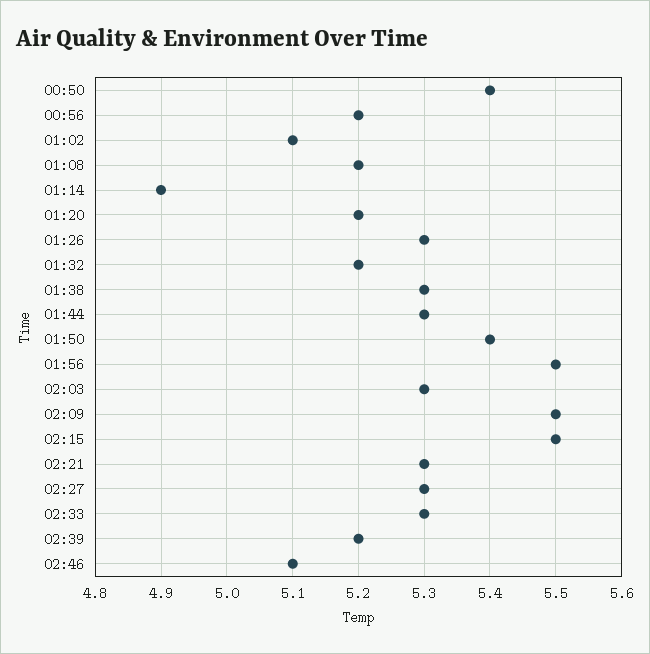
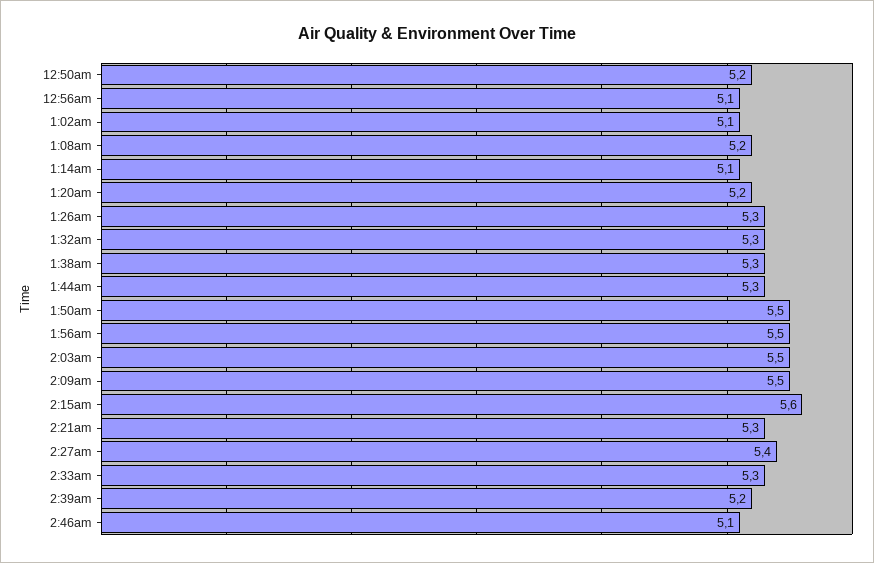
00:50: 5.4 -> 5.2
00:56: 5.2 -> 5.1
01:14: 4.9 -> 5.1
01:32: 5.2 -> 5.3
01:50: 5.4 -> 5.5
02:03: 5.3 -> 5.5
02:15: 5.5 -> 5.6
02:27: 5.3 -> 5.4

